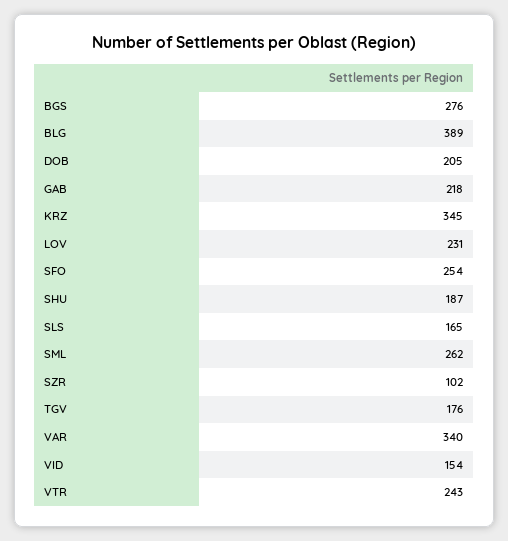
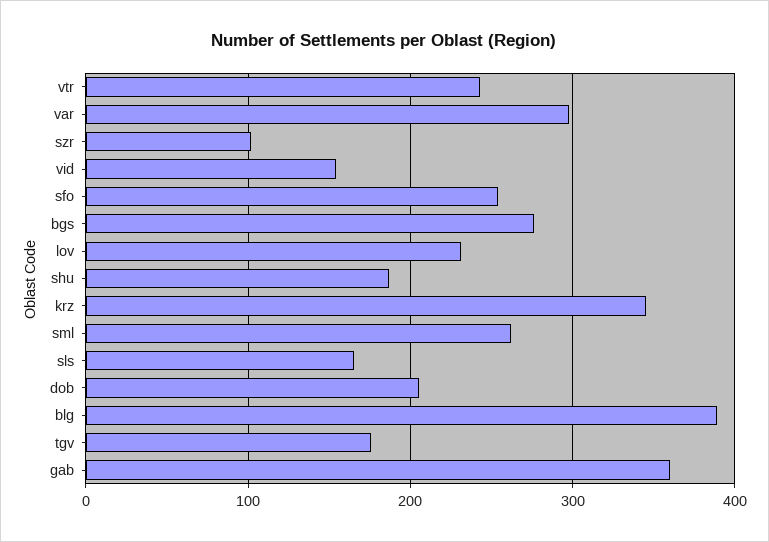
GAB: 218 -> 360
VAR: 340 -> 300

